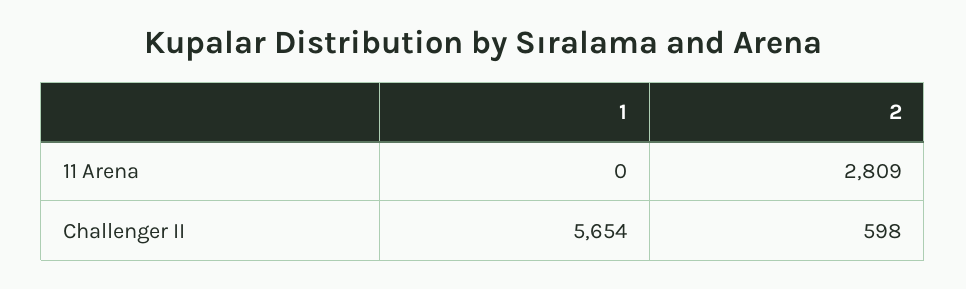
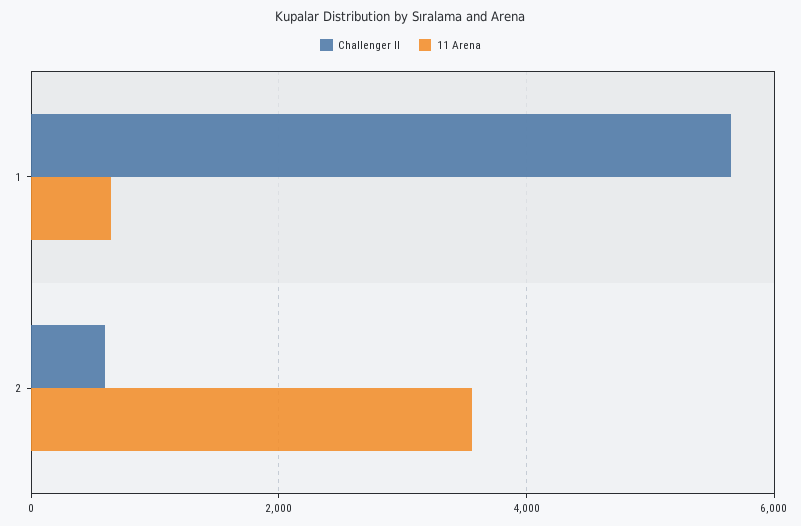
11 Arena, 1: 0 -> 600
11 Arena, 2: 2809 -> 3600

